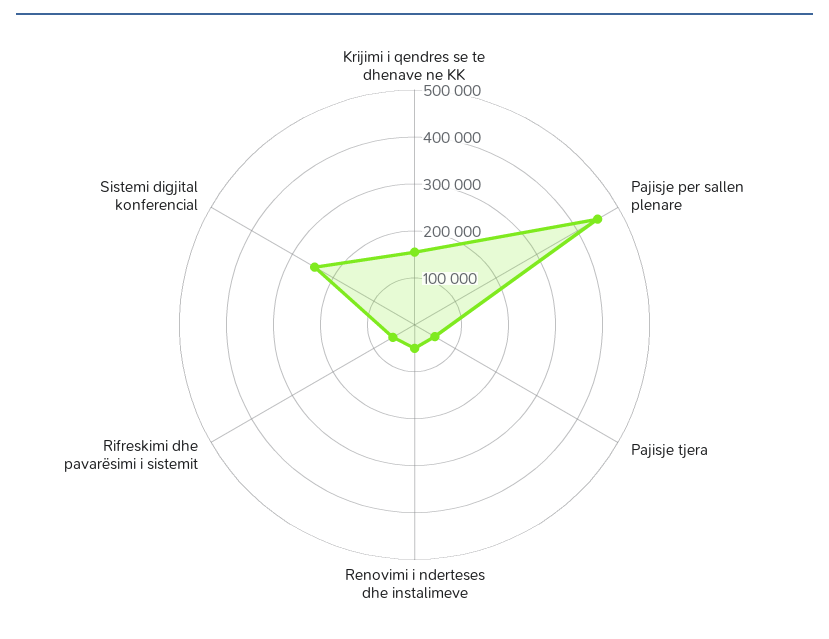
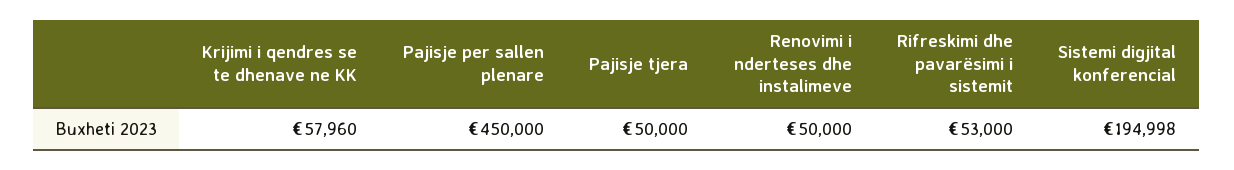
Krijimi i qendres se te dhenave ne KK: 160000 -> 57960
Sistemi digjital konferencial: 240000 -> 194998

